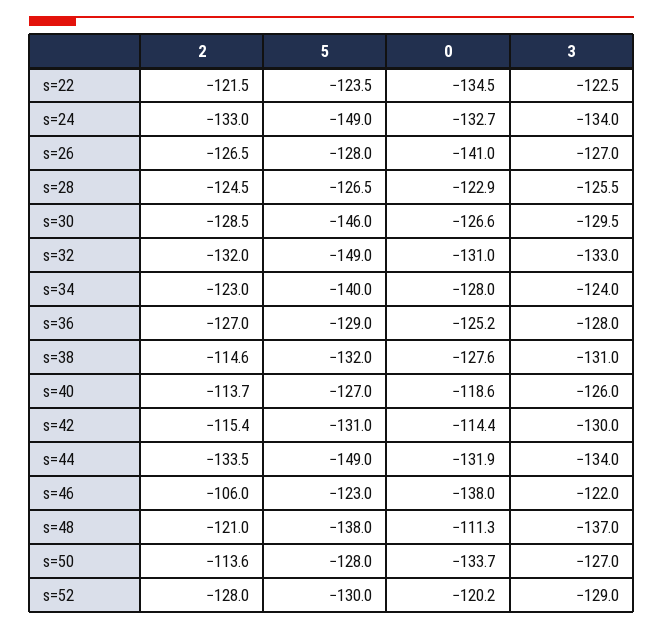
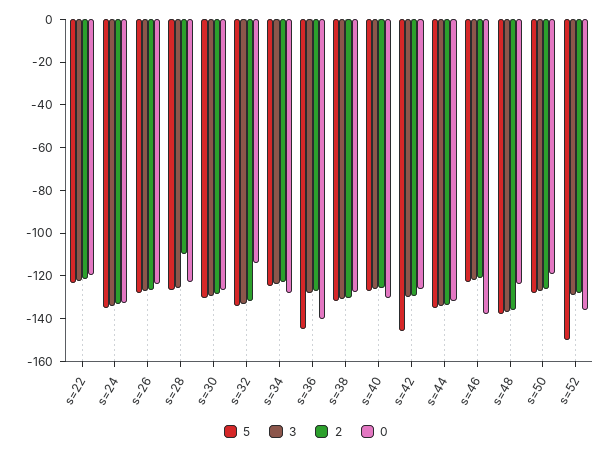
0, s=22: -134.5 -> -120
5, s=24: -149 -> -135
0, s=26: -141 -> -125
2, s=28: -124.5 -> -110
5, s=30: -146 -> -130
5, s=32: -149 -> -135
0, s=32: -131 -> -115
5, s=34: -140 -> -125
5, s=36: -129 -> -145
0, s=36: -125.2 -> -140
2, s=38: -114.6 -> -130
2, s=40: -113.7 -> -125
0, s=40: -118.6 -> -130
2, s=42: -115.4 -> -130
5, s=42: -131 -> -145
0, s=42: -114.4 -> -125
5, s=44: -149 -> -135
2, s=46: -106 -> -120
2, s=48: -121 -> -135
0, s=48: -111.3 -> -125
2, s=50: -113.6 -> -125
0, s=50: -133.7 -> -120
5, s=52: -130 -> -150
0, s=52: -120.2 -> -135

